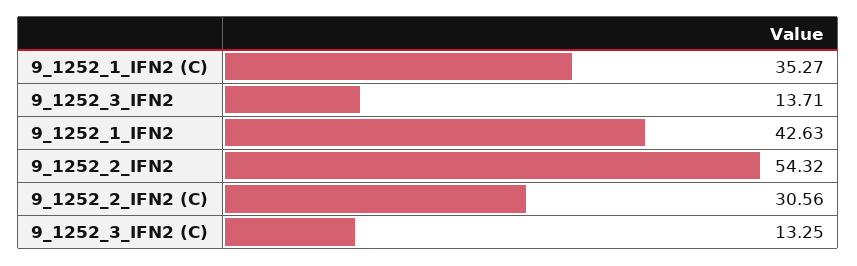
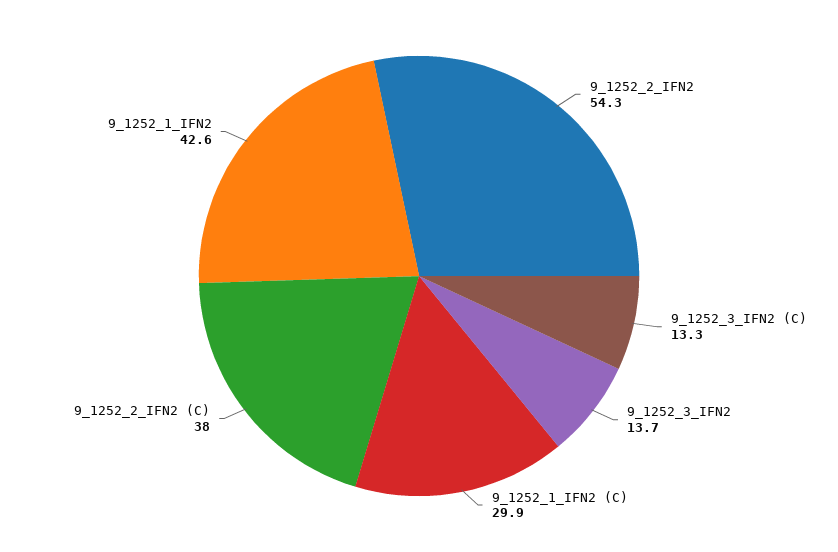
9_1252_1_IFN2 (C): 35.27 -> 29.9
9_1252_2_IFN2 (C): 30.56 -> 38

